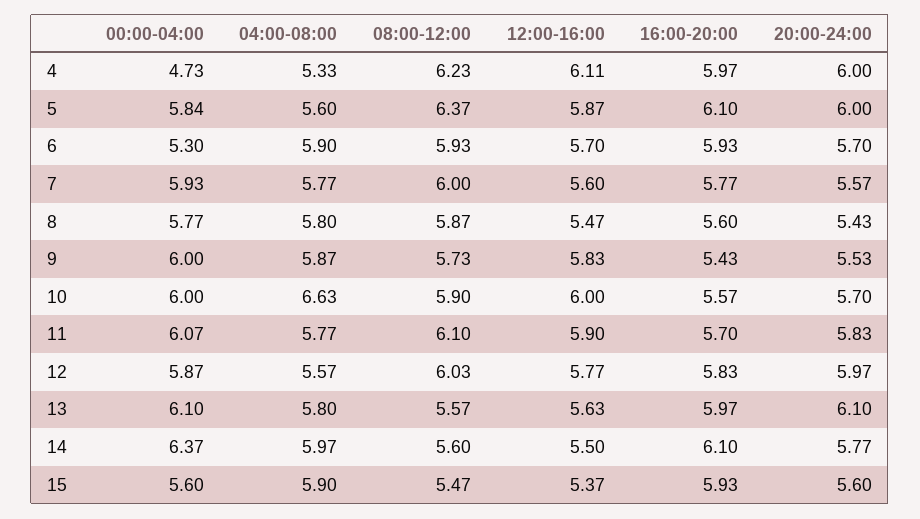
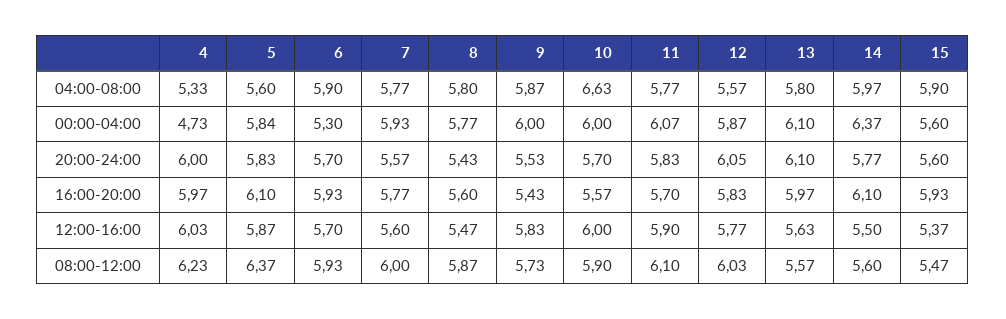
12:00-16:00, 4: 6.11 -> 6.03
20:00-24:00, 5: 6 -> 5.83
20:00-24:00, 12: 5.97 -> 6.05

